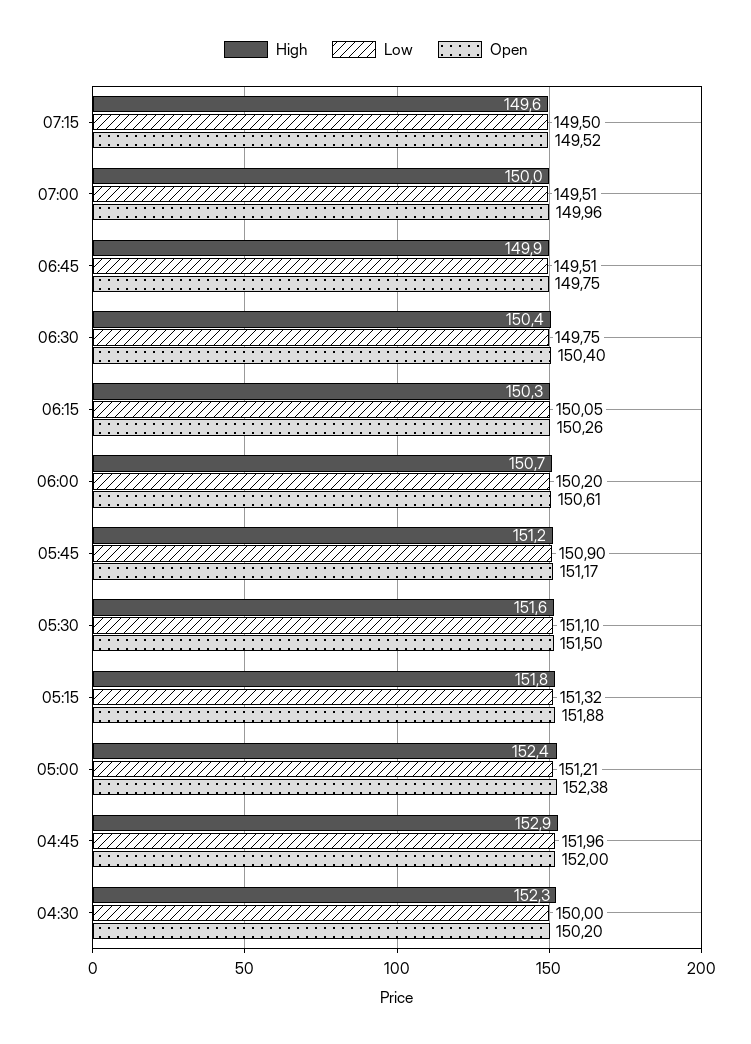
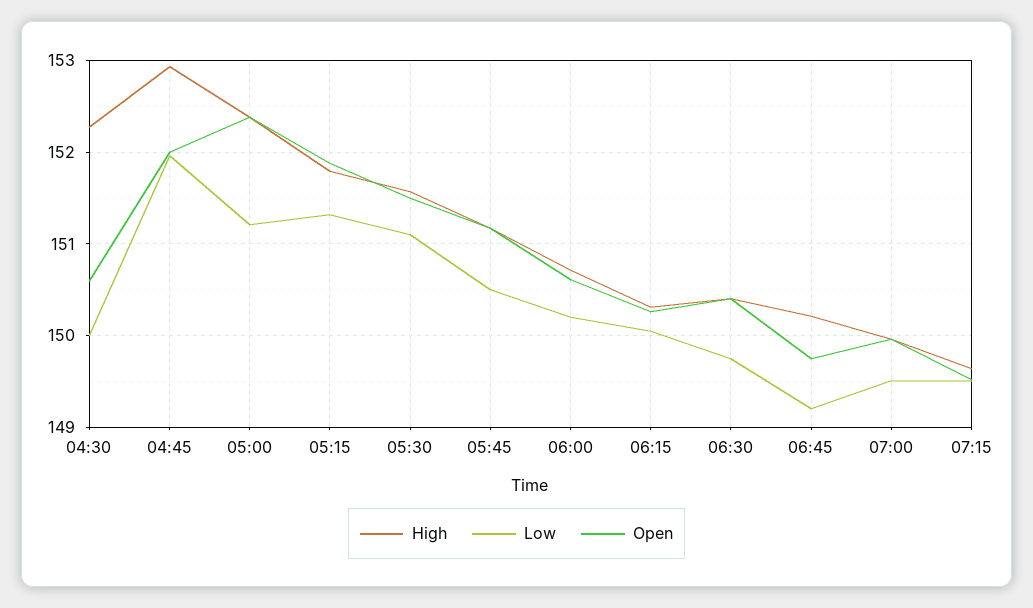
High, 06:45: 149.9 -> 150.2
Low, 06:45: 149.51 -> 149.2
Low, 05:45: 150.9 -> 150.5
Open, 04:30: 150.2 -> 150.6

